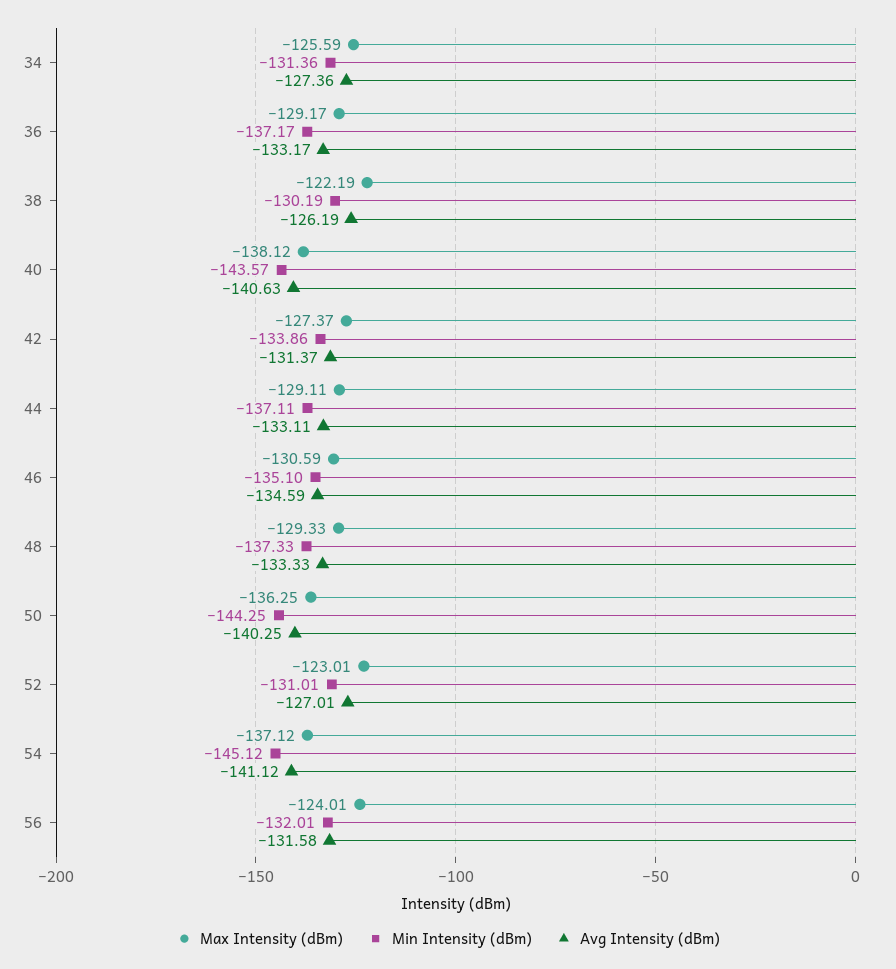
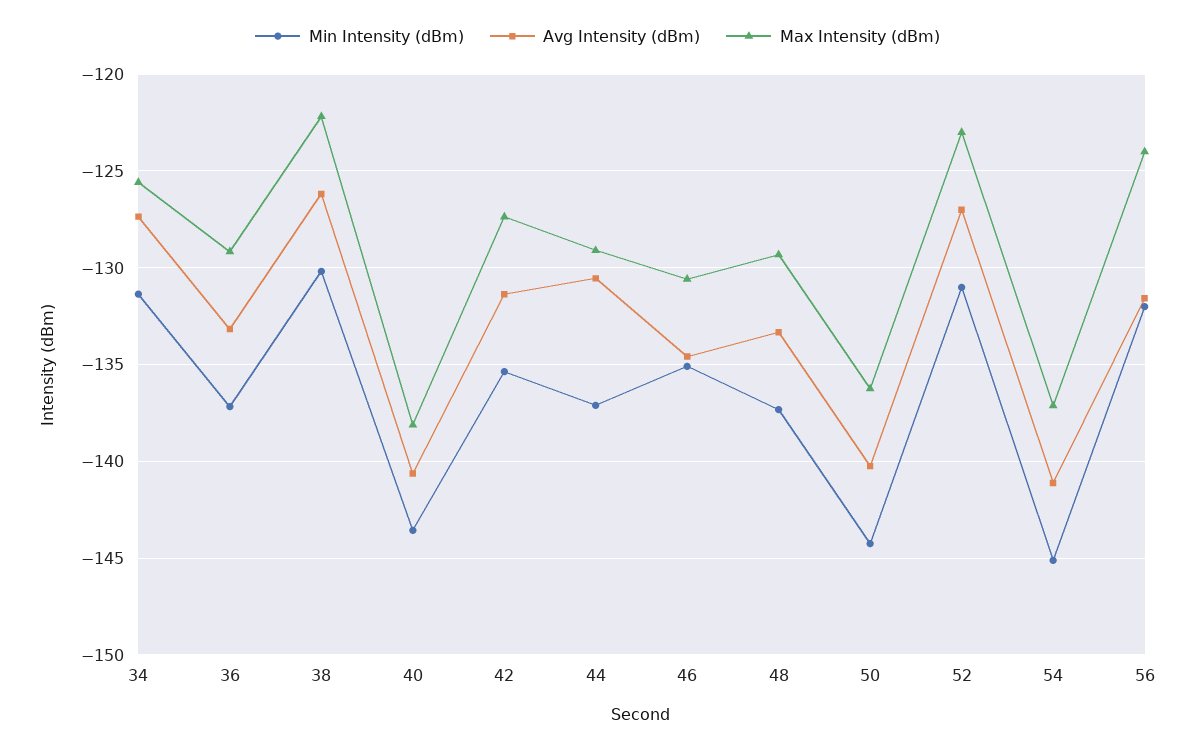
Min Intensity (dBm), 42: -133.86 -> -135.5
Avg Intensity (dBm), 44: -133.11 -> -130.5

